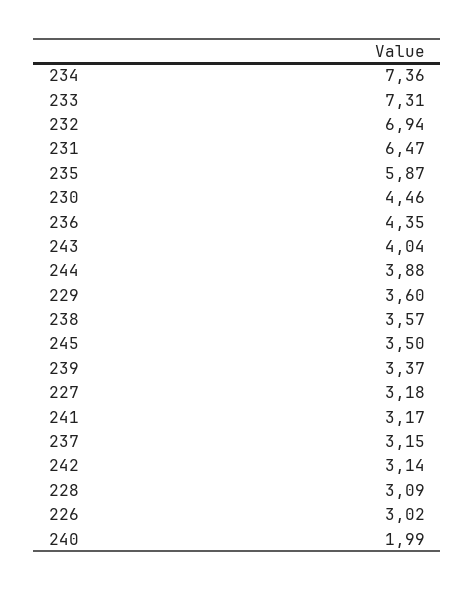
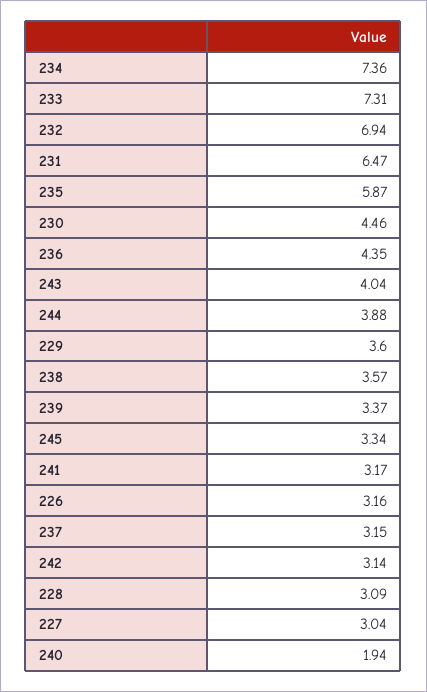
245: 3.5 -> 3.34
227: 3.18 -> 3.04
226: 3.02 -> 3.16
240: 1.99 -> 1.94

